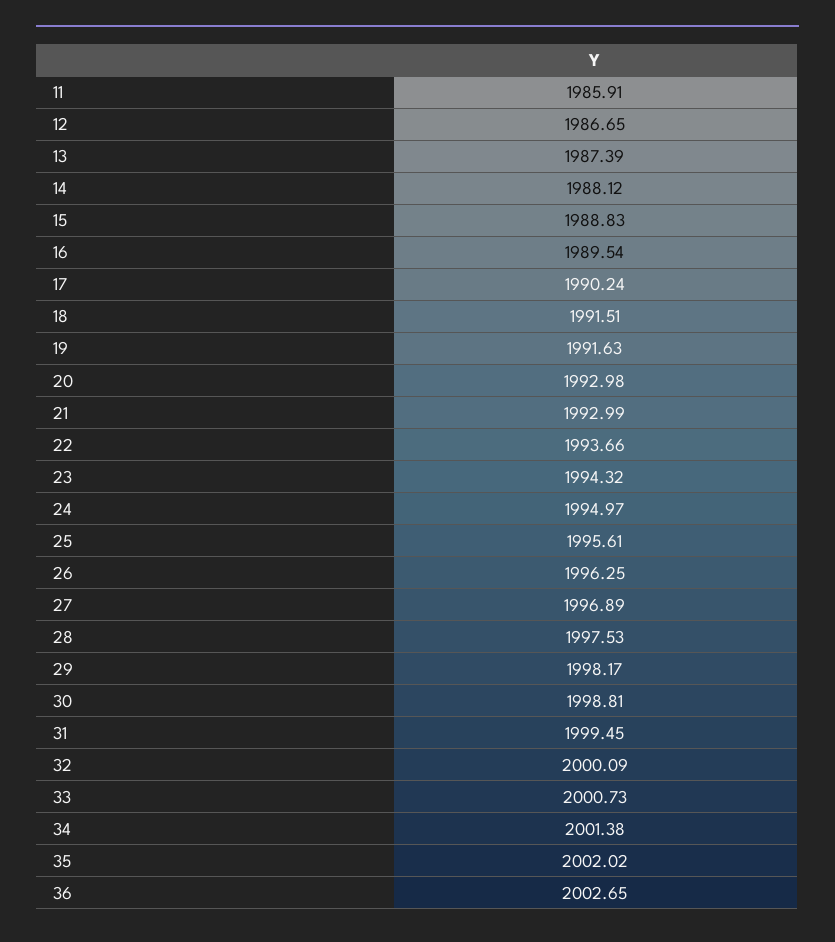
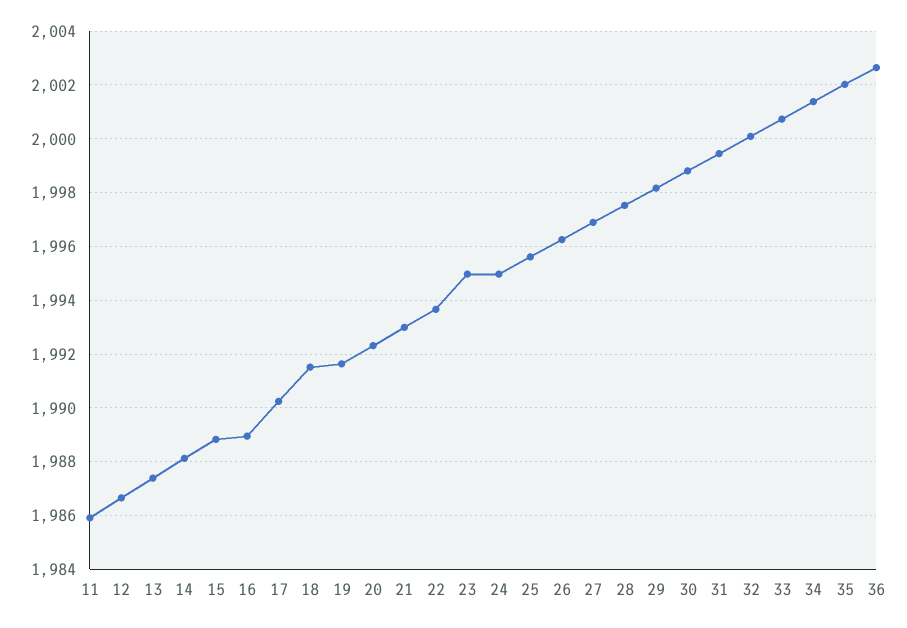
16: 1989.54 -> 1989
20: 1992.98 -> 1992.25
23: 1994.32 -> 1995

